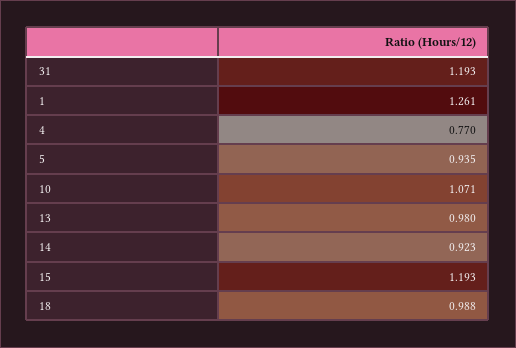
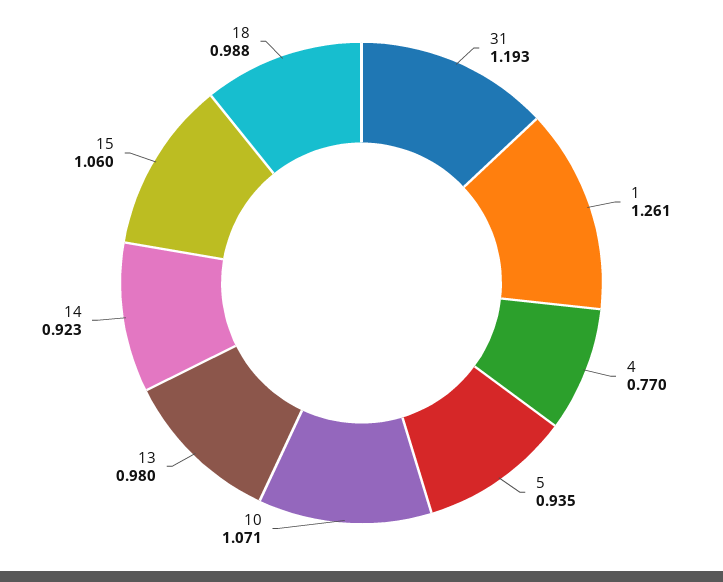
15: 1.193 -> 1.06

